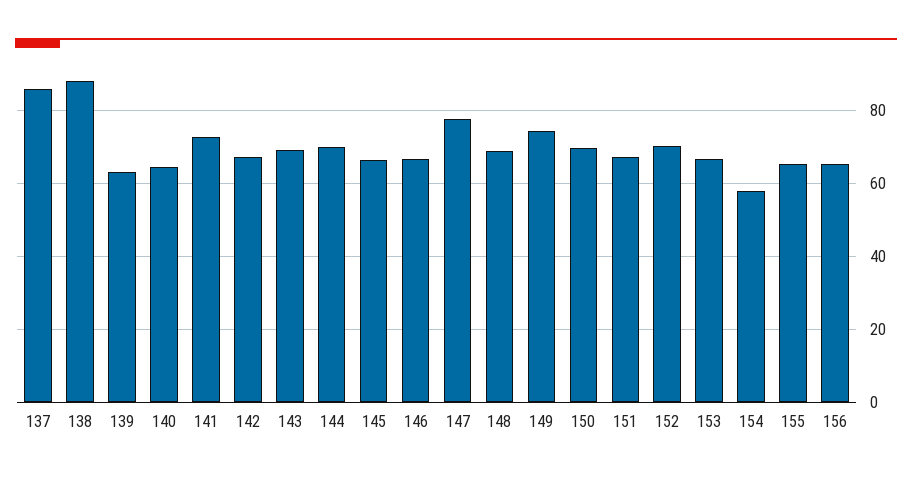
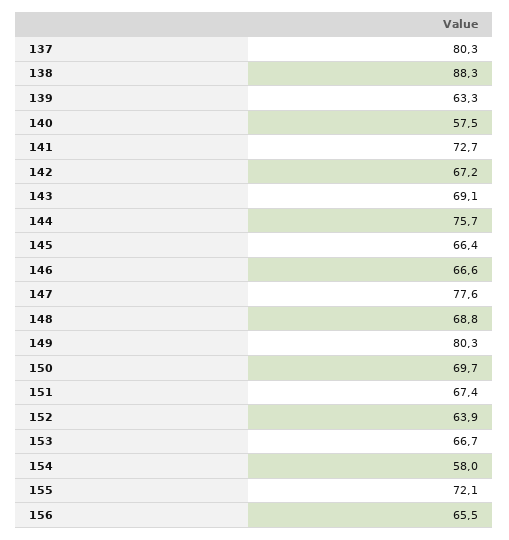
137: 86 -> 80.3
140: 64 -> 57.5
144: 70 -> 75.7
149: 74 -> 80.3
152: 70 -> 63.9
155: 66 -> 72.1

